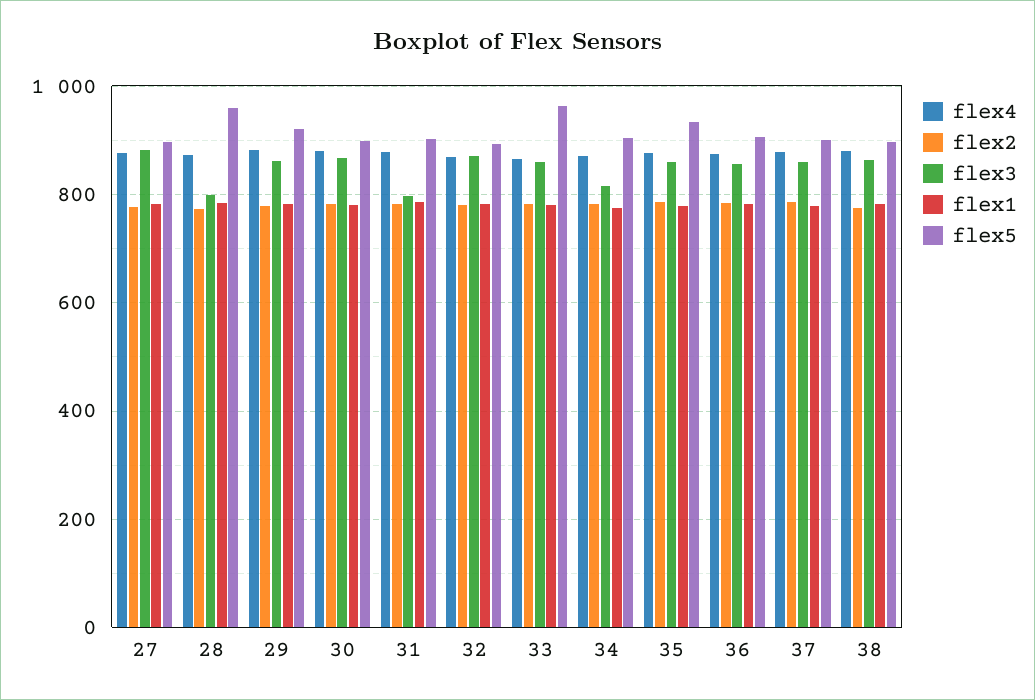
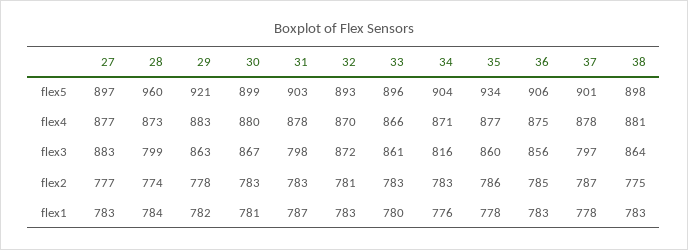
flex5, 33: 960 -> 896
flex3, 37: 860 -> 797

